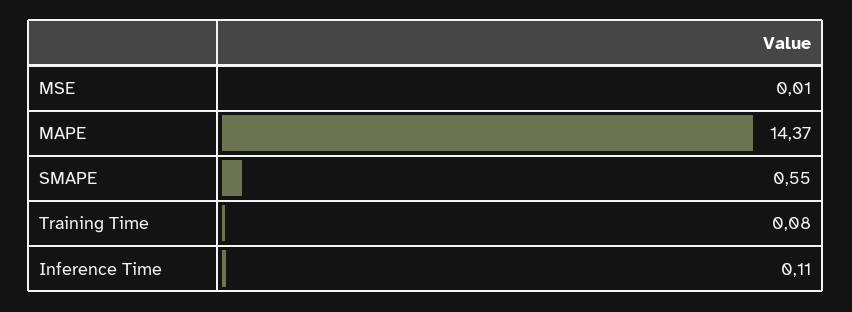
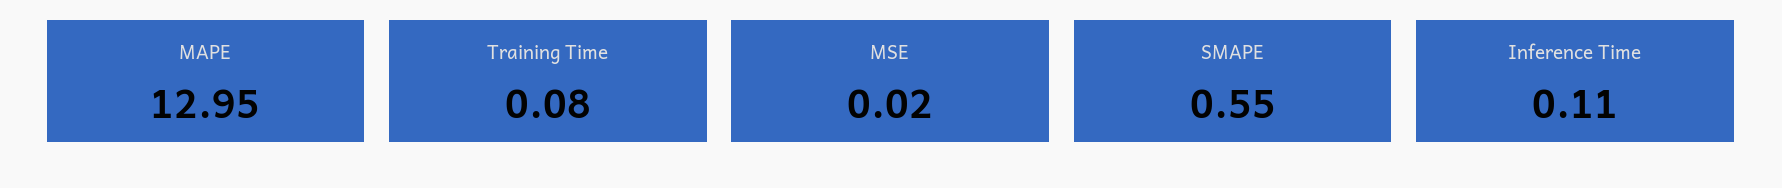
MSE: 0.01 -> 0.02
MAPE: 14.37 -> 12.95

